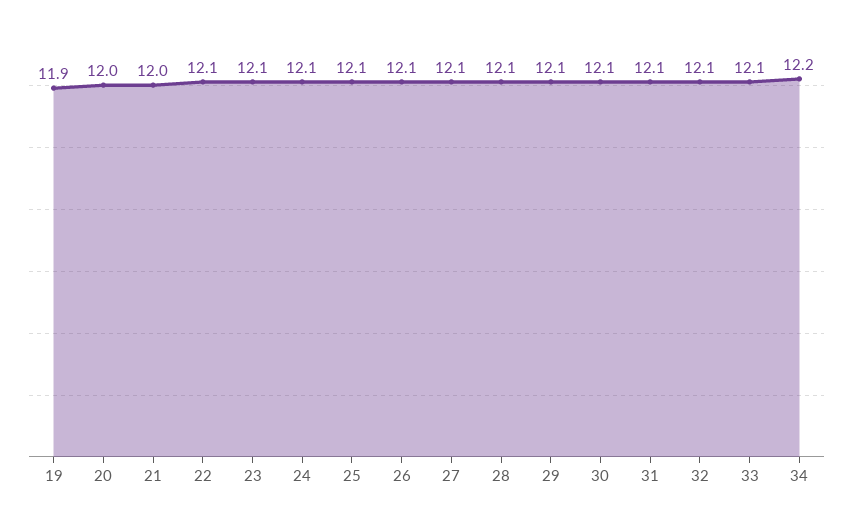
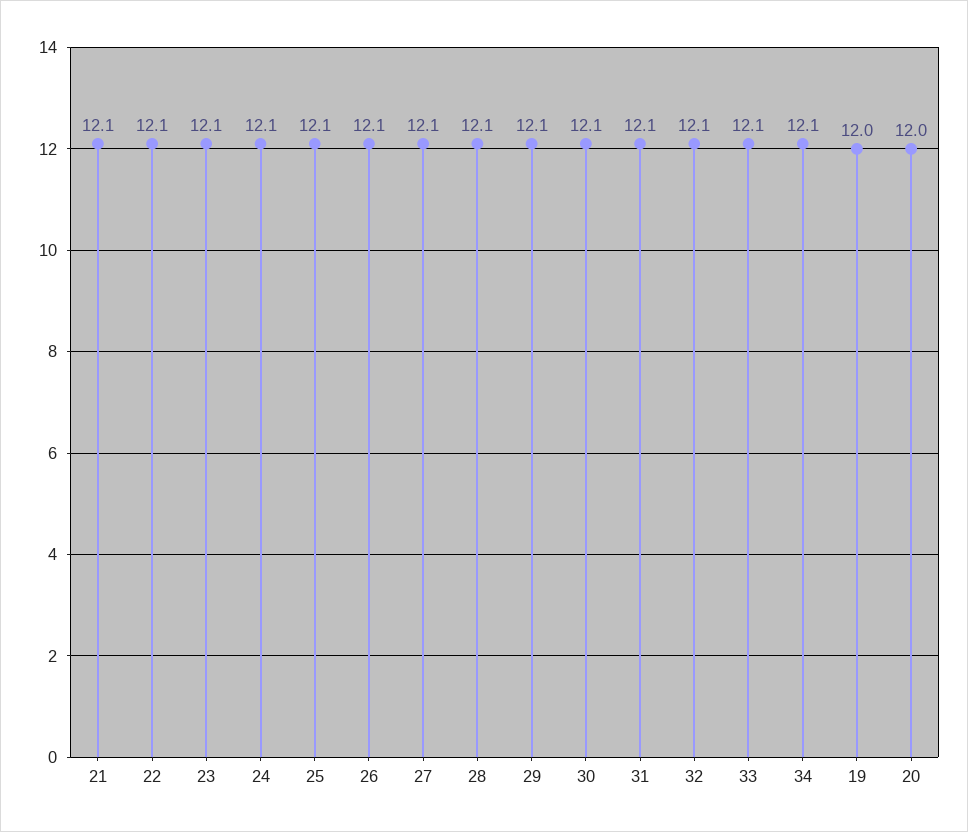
19: 11.9 -> 12
21: 12 -> 12.1
34: 12.2 -> 12.1

